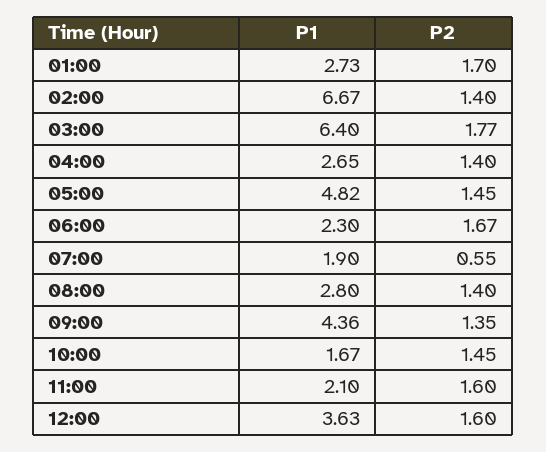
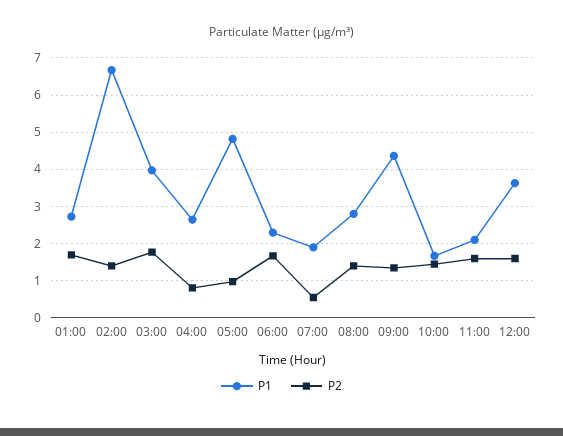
P1, 03:00: 6.4 -> 4
P2, 04:00: 1.4 -> 0.8
P2, 05:00: 1.45 -> 1

